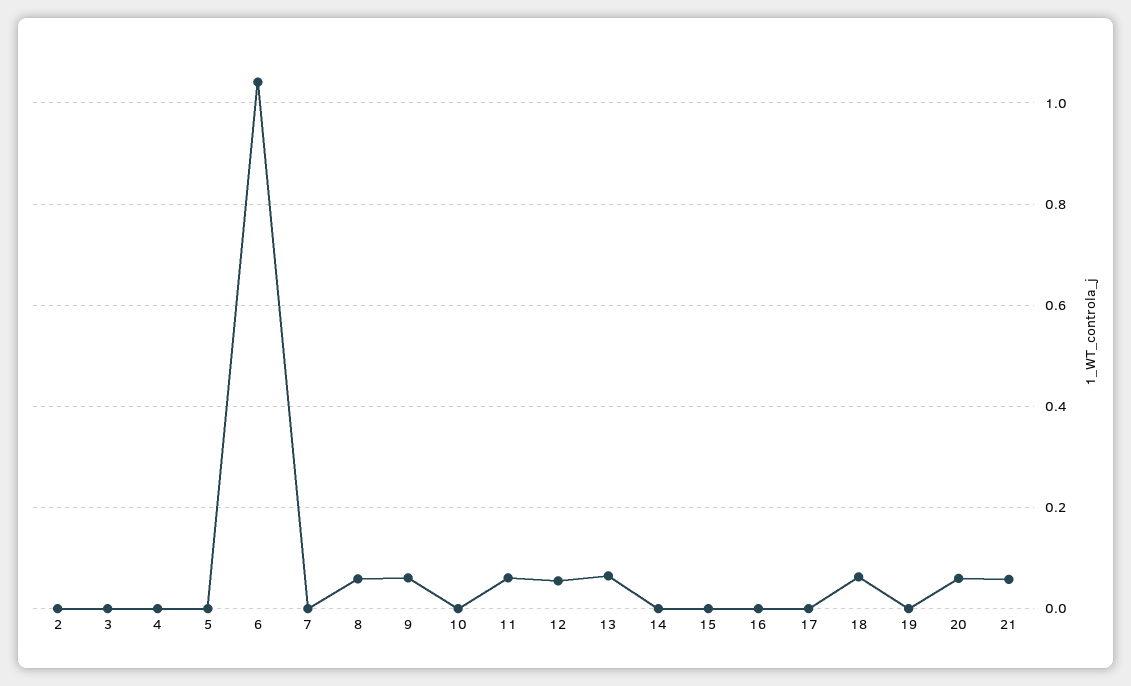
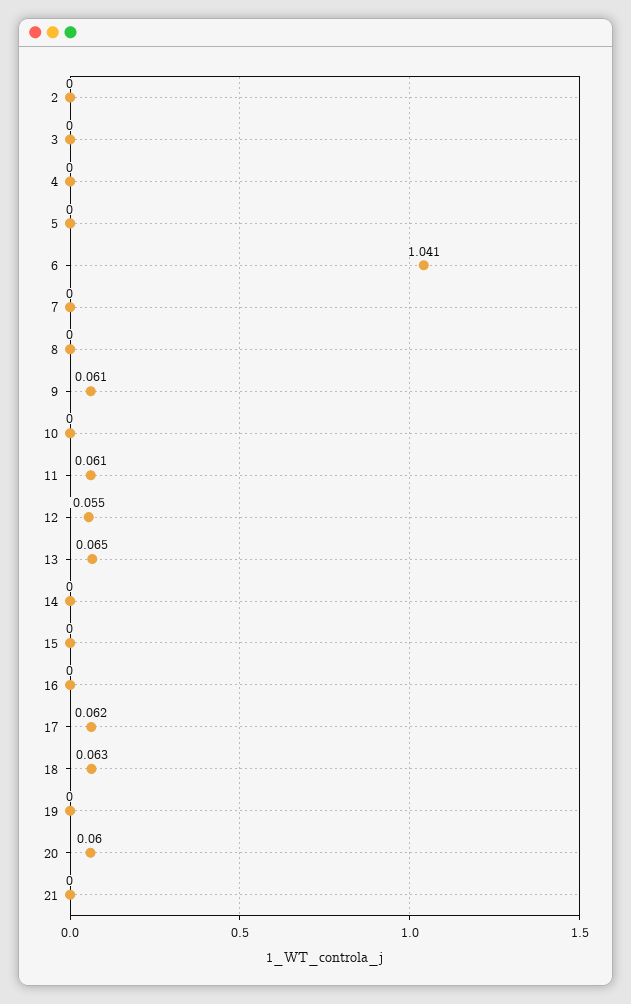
8: 0.06 -> 0
17: 0 -> 0.062
21: 0.06 -> 0

